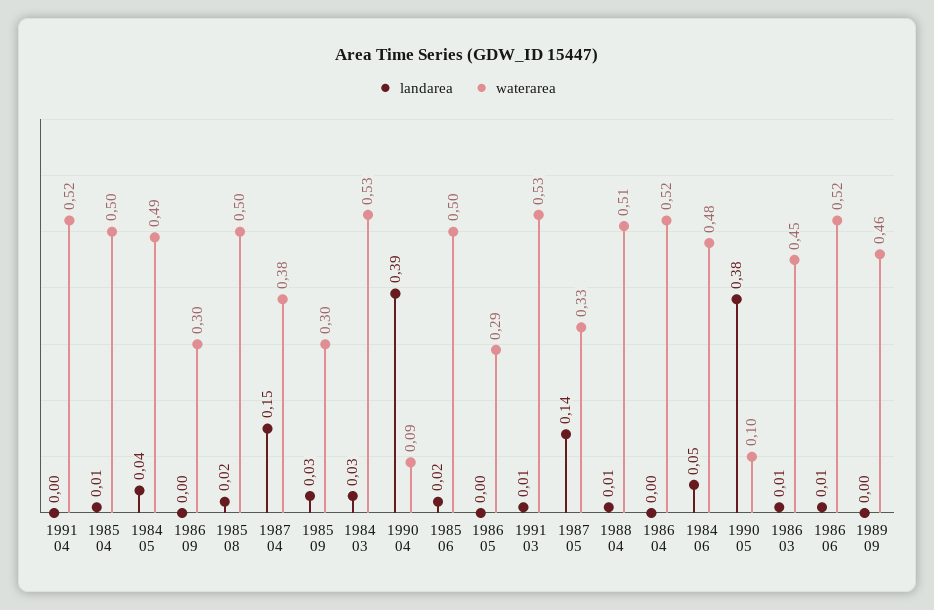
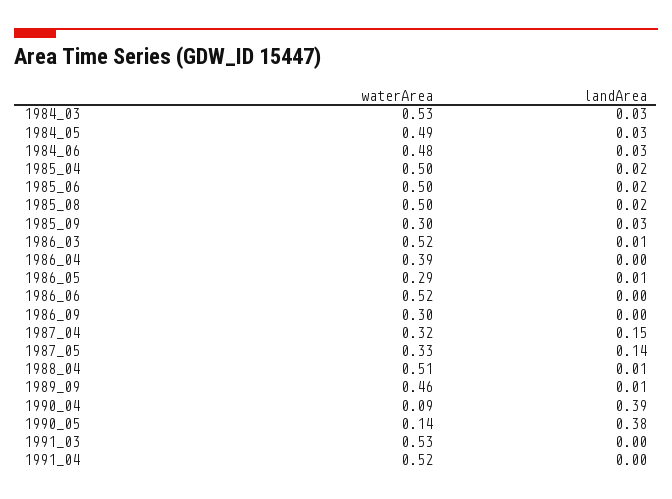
landarea, 1985 04: 0.01 -> 0.02
landarea, 1984 05: 0.04 -> 0.03
waterarea, 1987 04: 0.38 -> 0.32
landarea, 1986 05: 0 -> 0.01
landarea, 1991 03: 0.01 -> 0
waterarea, 1986 04: 0.52 -> 0.39
landarea, 1984 06: 0.05 -> 0.03
waterarea, 1990 05: 0.1 -> 0.14
waterarea, 1986 03: 0.45 -> 0.52
landarea, 1986 06: 0.01 -> 0
landarea, 1989 09: 0 -> 0.01

